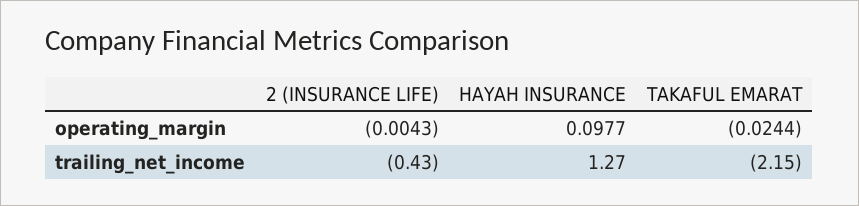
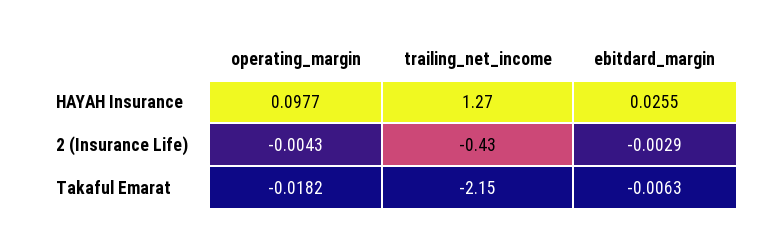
TAKAFUL EMARAT, operating_margin: -0.0244 -> -0.0182
HAYAH INSURANCE, ebitdard_margin: none -> 0.0255
2 (INSURANCE LIFE), ebitdard_margin: none -> -0.0029
TAKAFUL EMARAT, ebitdard_margin: none -> -0.0063

